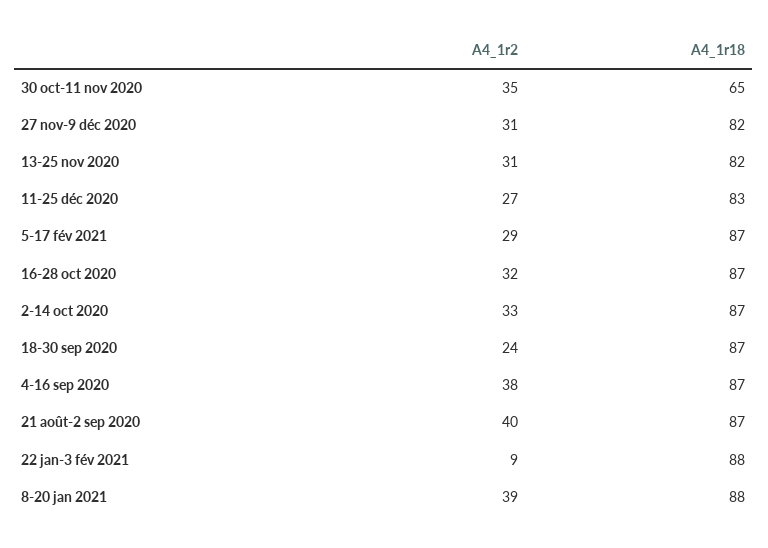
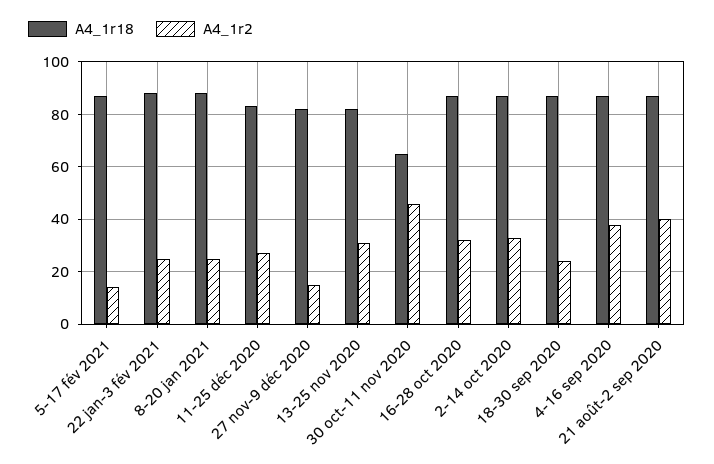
A4_1r2, 30 oct-11 nov 2020: 35 -> 45
A4_1r2, 27 nov-9 déc 2020: 31 -> 15
A4_1r2, 5-17 fév 2021: 29 -> 15
A4_1r2, 22 jan-3 fév 2021: 9 -> 25
A4_1r2, 8-20 jan 2021: 39 -> 25

